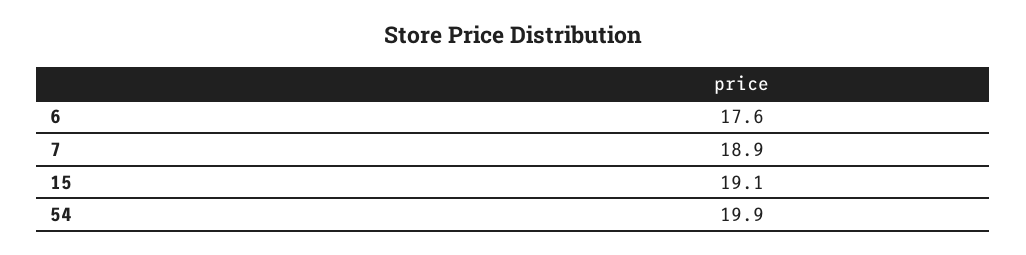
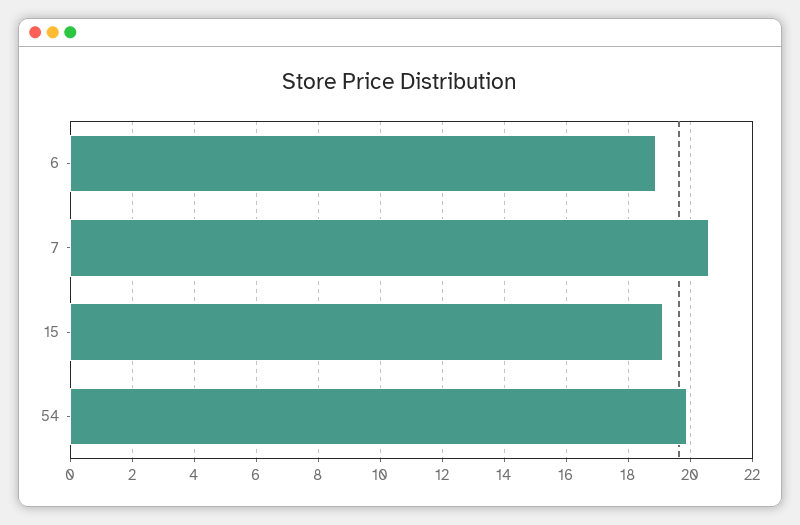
6: 17.6 -> 19
7: 18.9 -> 20.5

